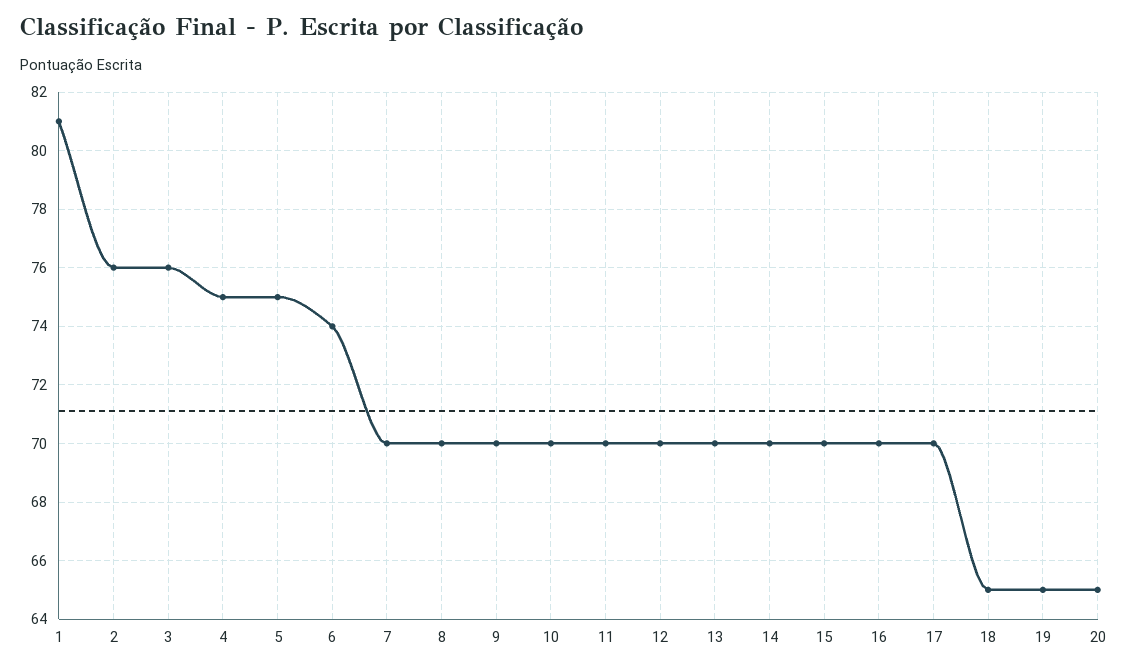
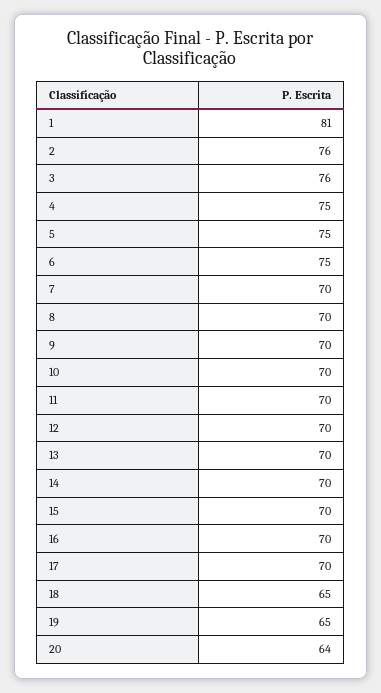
6: 74 -> 75
20: 65 -> 64

